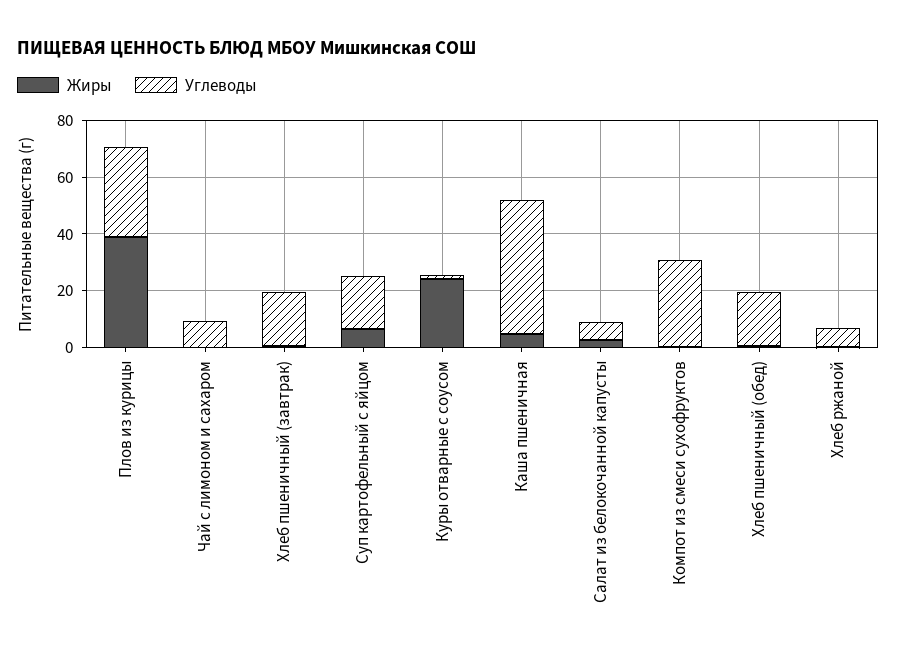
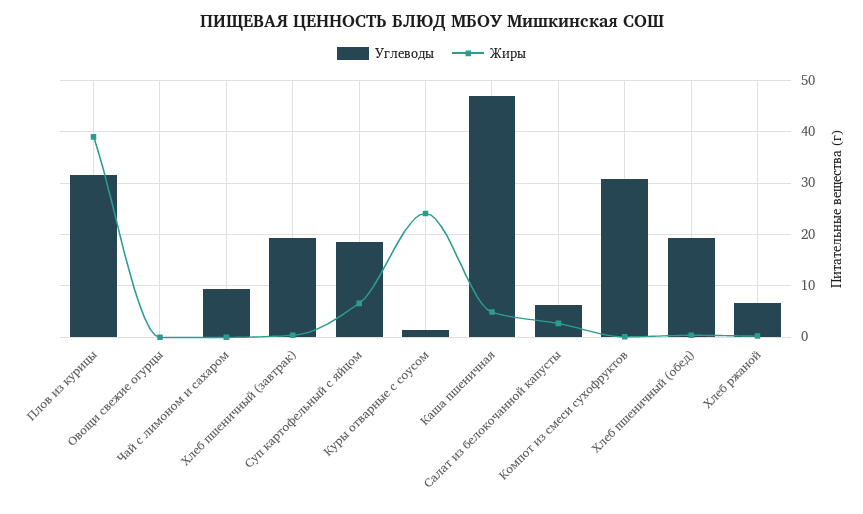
Углеводы, Овощи свежие огурцы: none -> 0
Жиры, Овощи свежие огурцы: none -> 0

